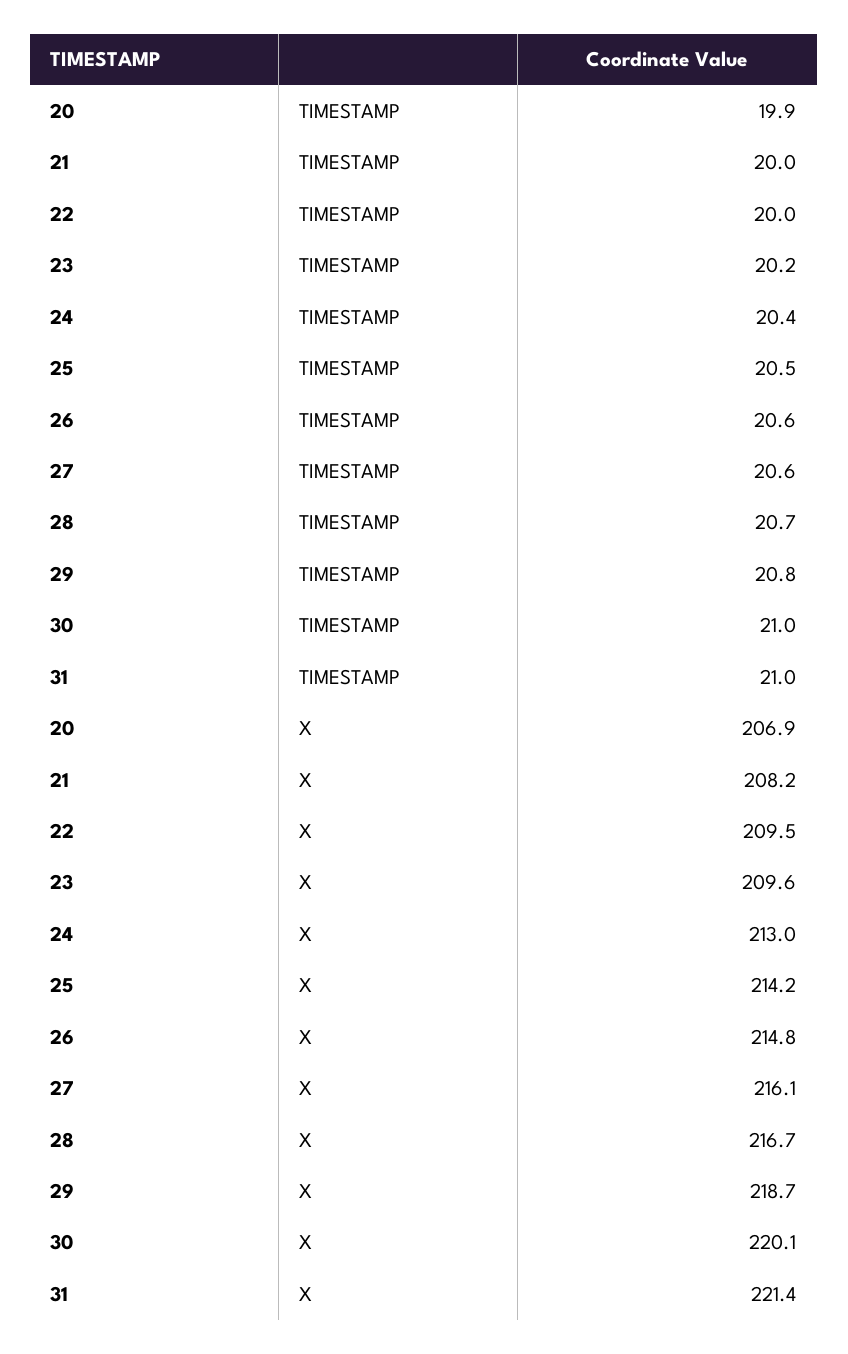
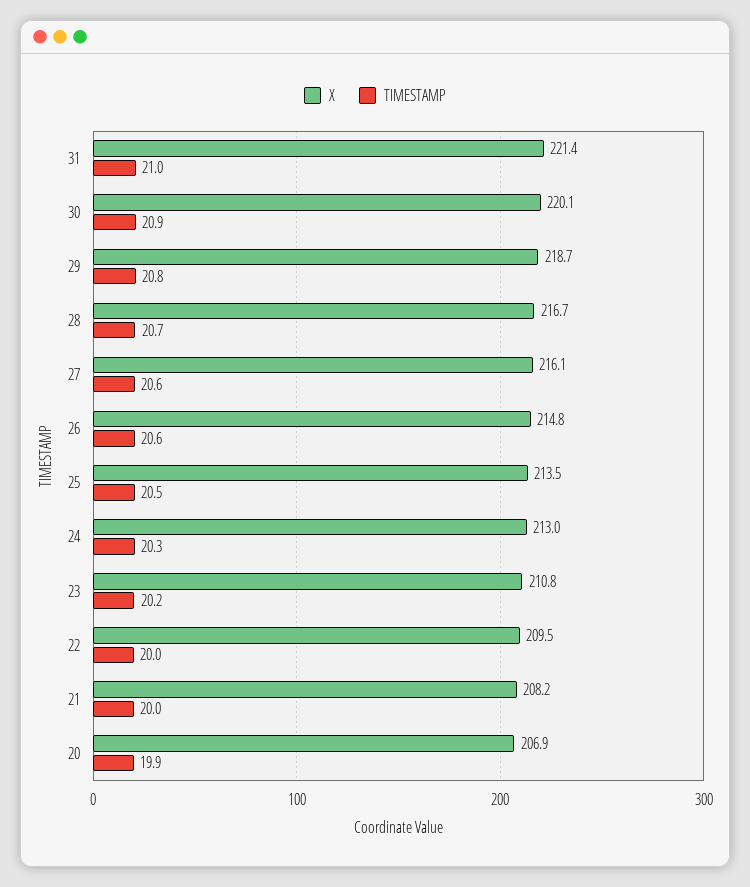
TIMESTAMP, 24: 20.4 -> 20.3
TIMESTAMP, 30: 21 -> 20.9
X, 23: 209.6 -> 210.8
X, 25: 214.2 -> 213.5

